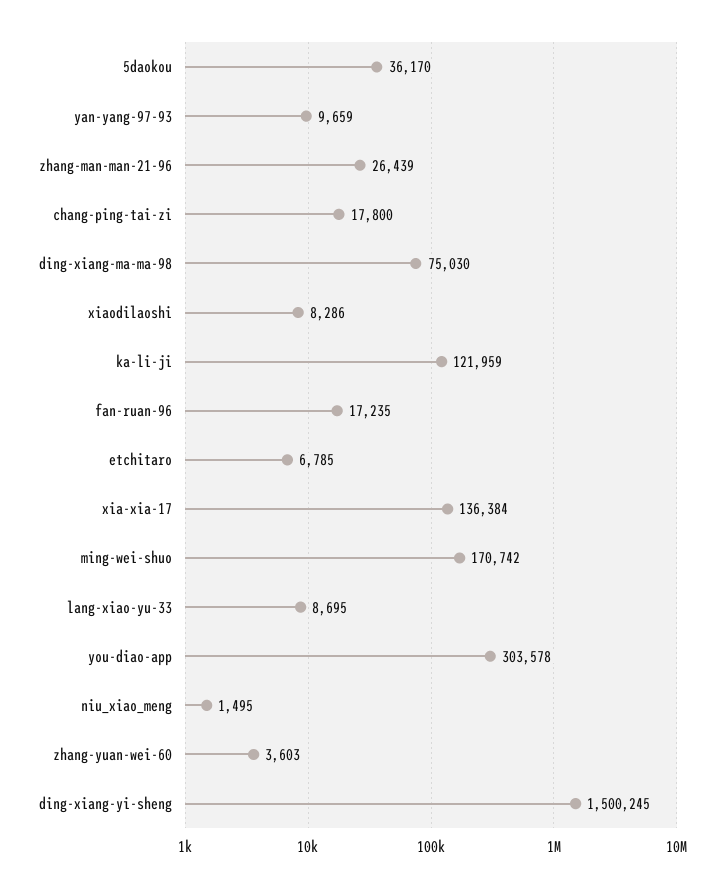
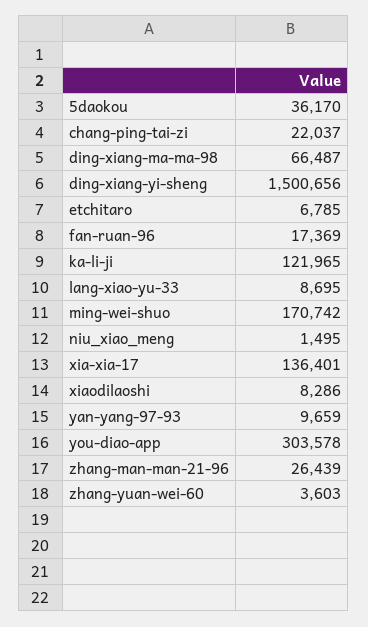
chang-ping-tai-zi: 17800 -> 22037
ding-xiang-ma-ma-98: 75030 -> 66487
ka-li-ji: 121959 -> 121965
fan-ruan-96: 17235 -> 17369
xia-xia-17: 136384 -> 136401
ding-xiang-yi-sheng: 1500245 -> 1500656

